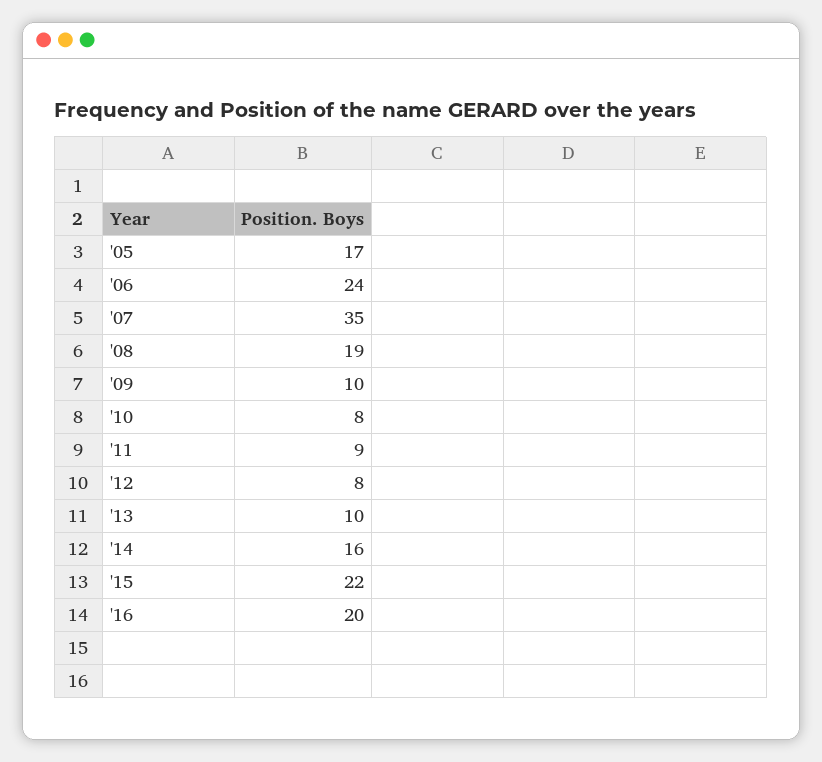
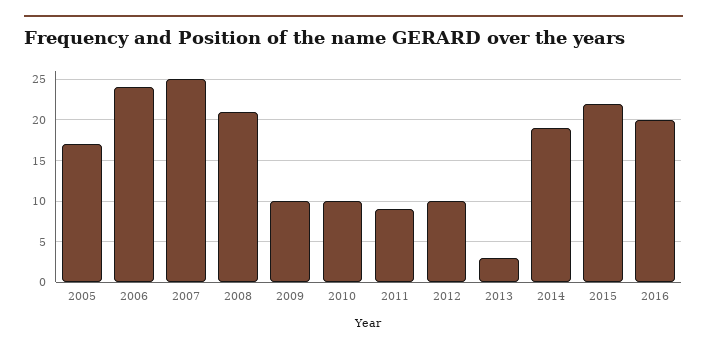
'07: 35 -> 25
'08: 19 -> 21
'10: 8 -> 10
'12: 8 -> 10
'13: 10 -> 3
'14: 16 -> 19

